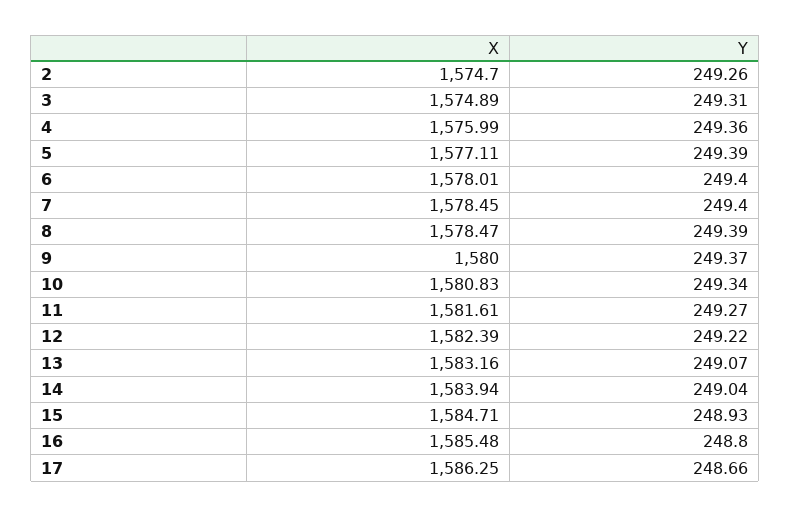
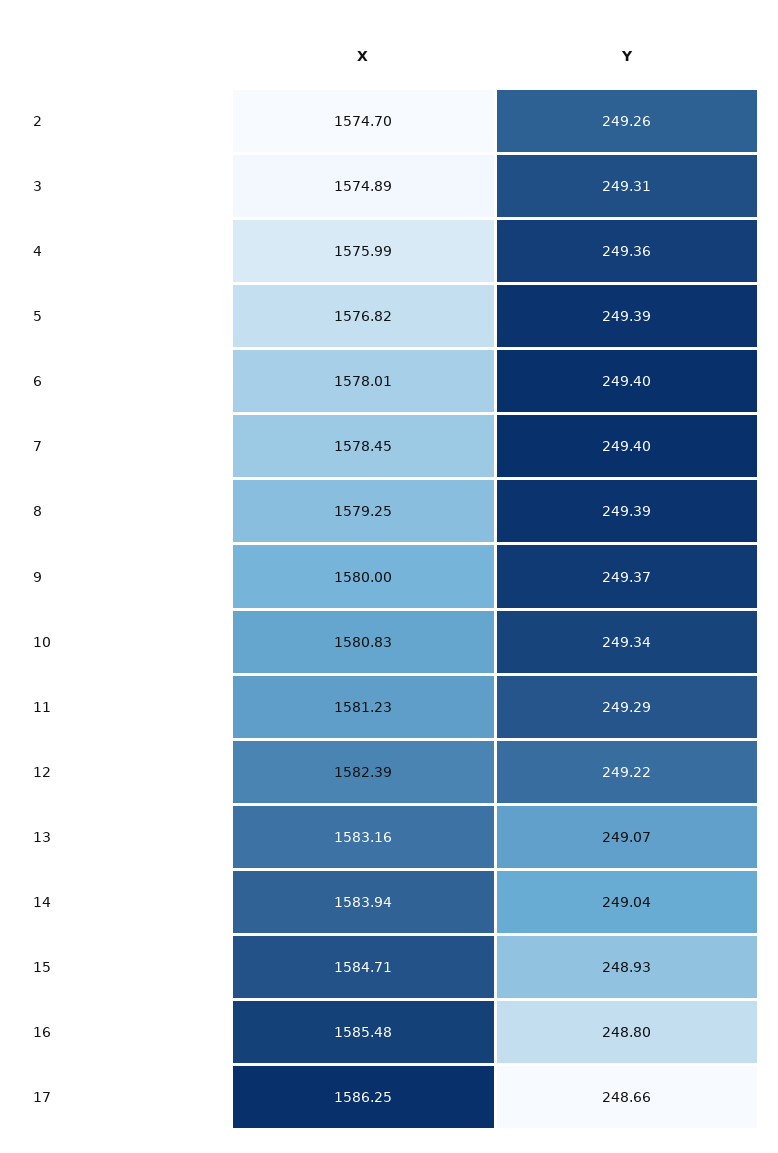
X, 5: 1577.11 -> 1576.82
X, 8: 1578.47 -> 1579.25
X, 11: 1581.61 -> 1581.23
Y, 11: 249.27 -> 249.29

